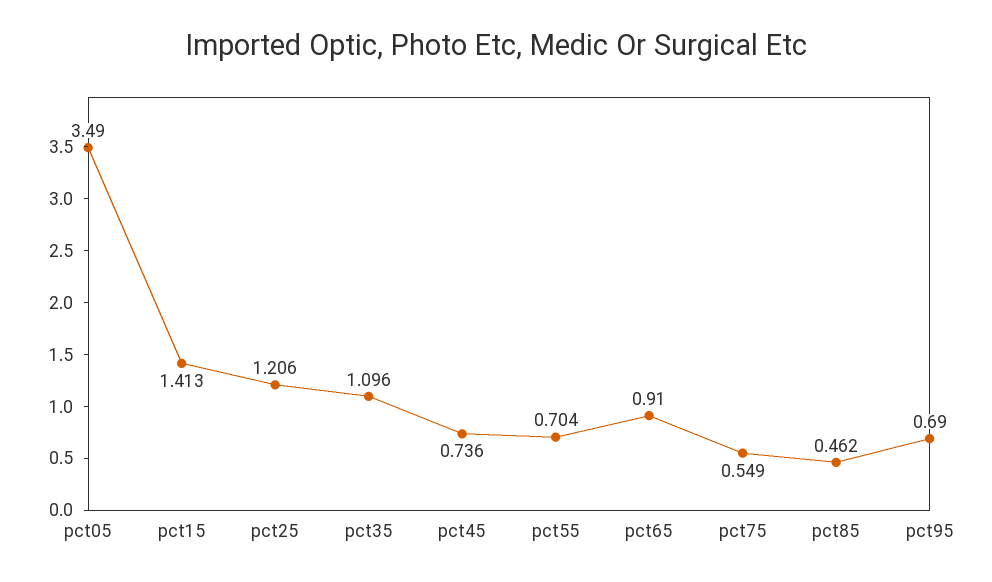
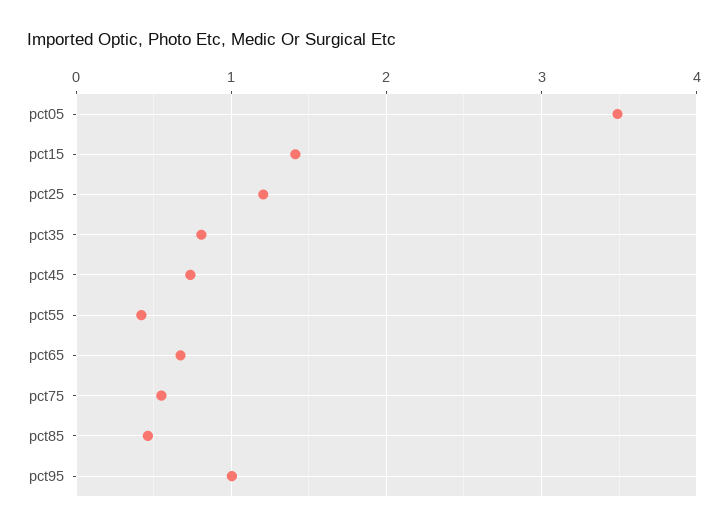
pct35: 1.096 -> 0.8
pct55: 0.704 -> 0.4
pct65: 0.91 -> 0.7
pct95: 0.69 -> 1

